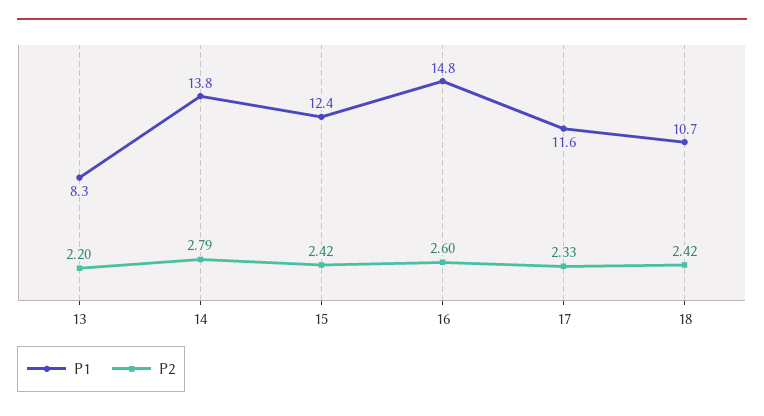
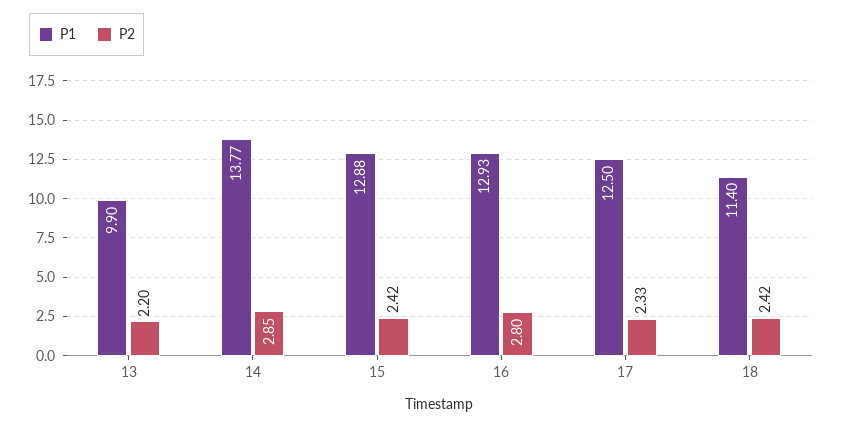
P1, 13: 8.3 -> 9.9
P2, 14: 2.79 -> 2.85
P1, 15: 12.4 -> 12.88
P1, 16: 14.8 -> 12.93
P2, 16: 2.6 -> 2.8
P1, 17: 11.6 -> 12.5
P1, 18: 10.7 -> 11.4

